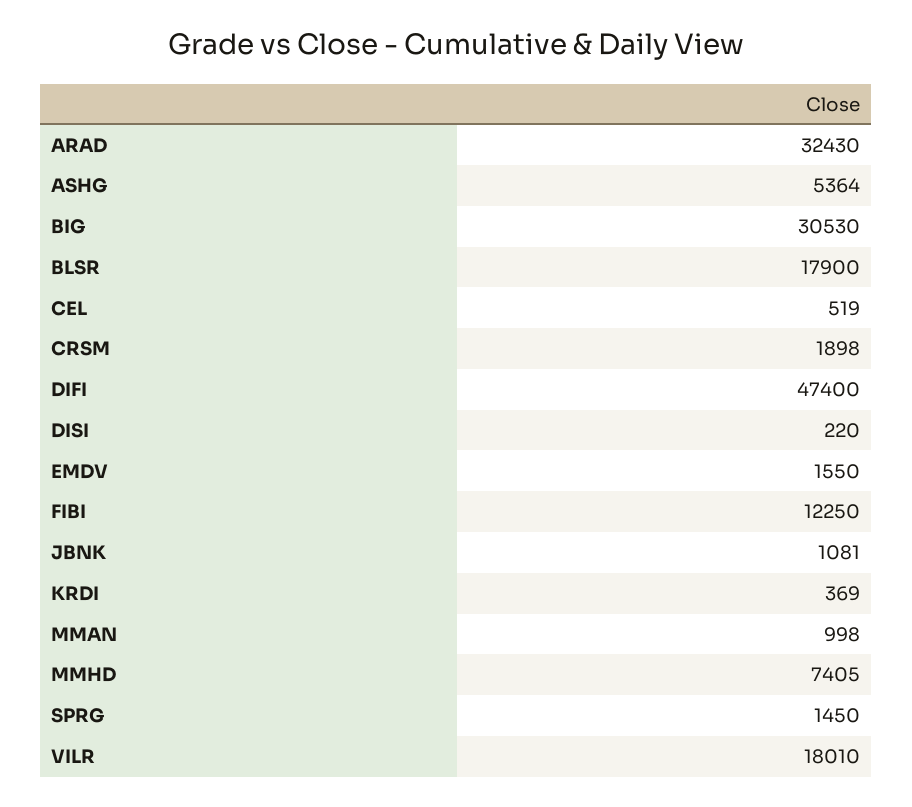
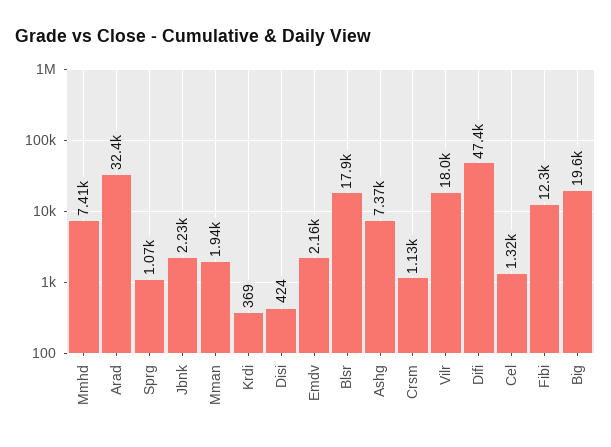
ASHG: 5364 -> 7370
BIG: 30530 -> 19600
CEL: 519 -> 1320
CRSM: 1898 -> 1130
DISI: 220 -> 424
EMDV: 1550 -> 2160
JBNK: 1081 -> 2230
MMAN: 998 -> 1940
SPRG: 1450 -> 1070

